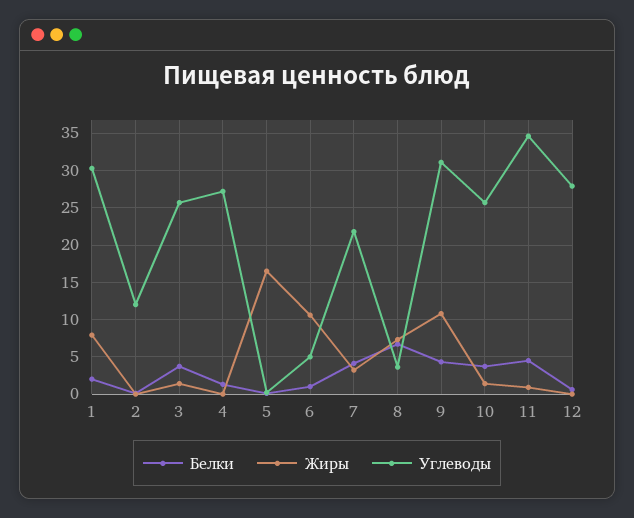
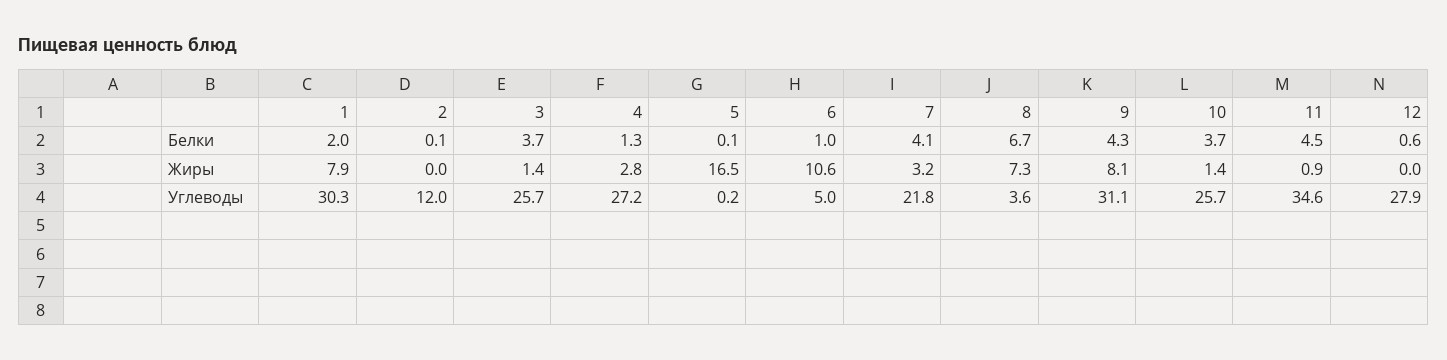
Жиры, 4: 0 -> 2.8
Жиры, 9: 11 -> 8.1

